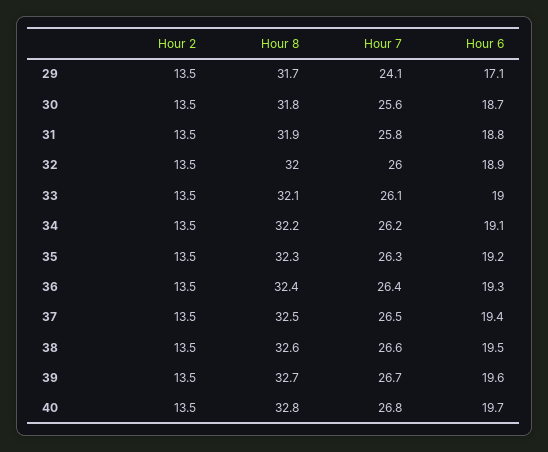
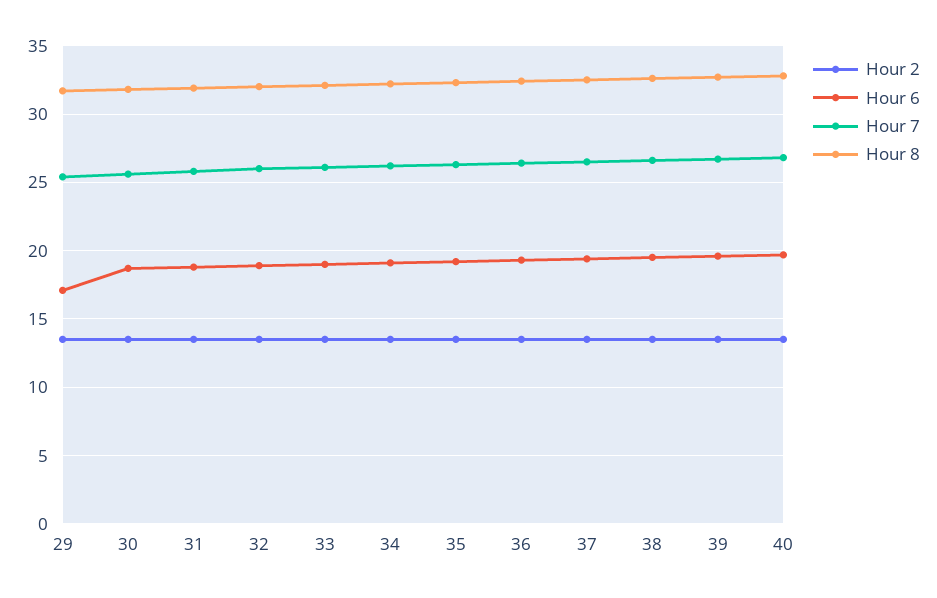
Hour 7, 29: 24.1 -> 25.5

